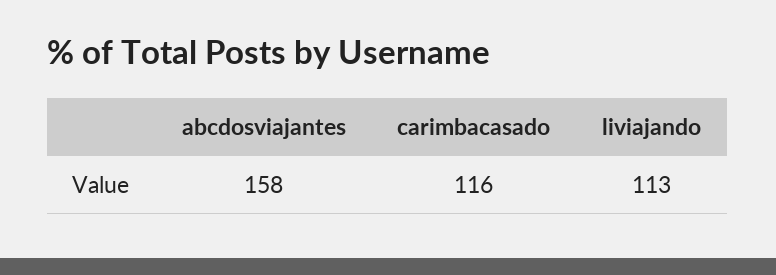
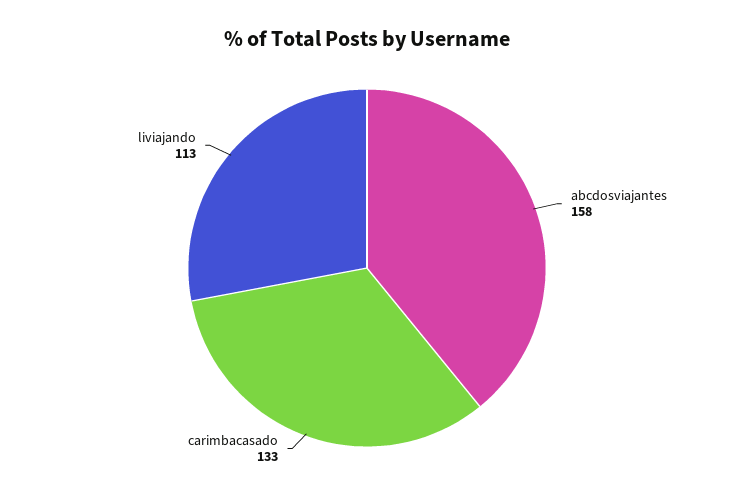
carimbacasado: 116 -> 133

